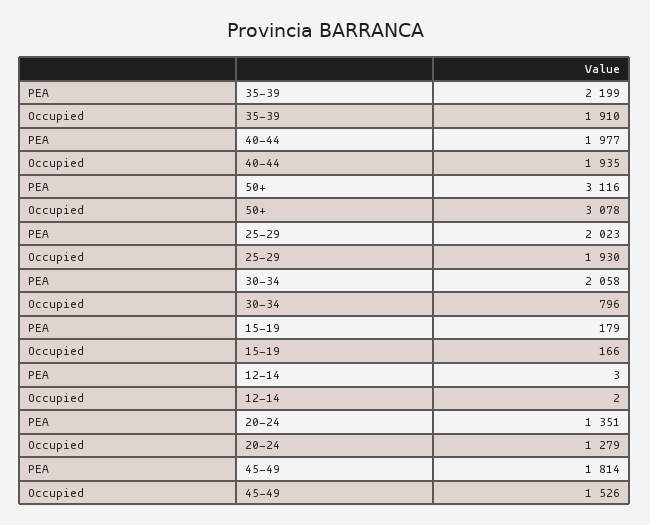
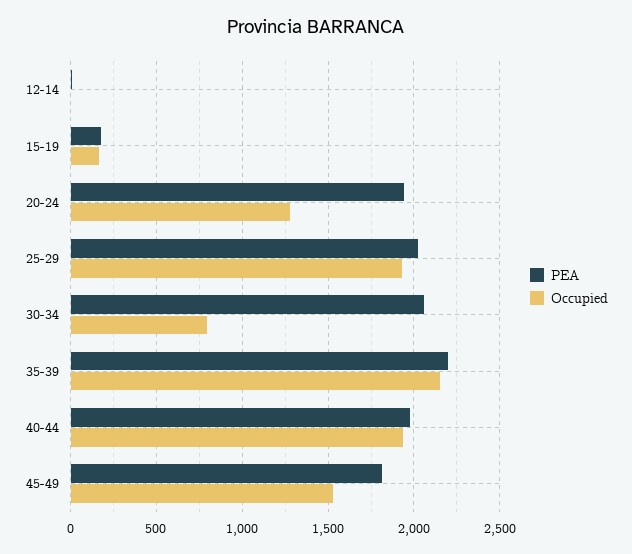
Occupied, 35-39: 1910 -> 2150
PEA, 50+: 3116 -> none
Occupied, 50+: 3078 -> none
PEA, 20-24: 1351 -> 1950

